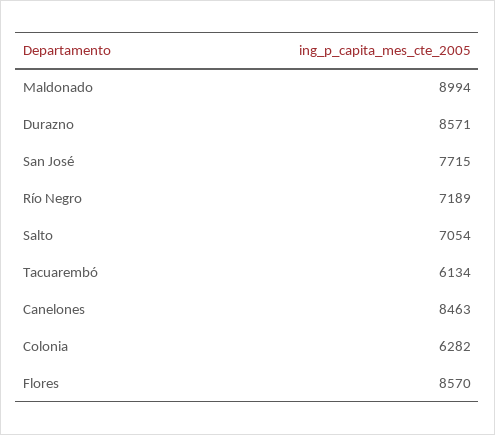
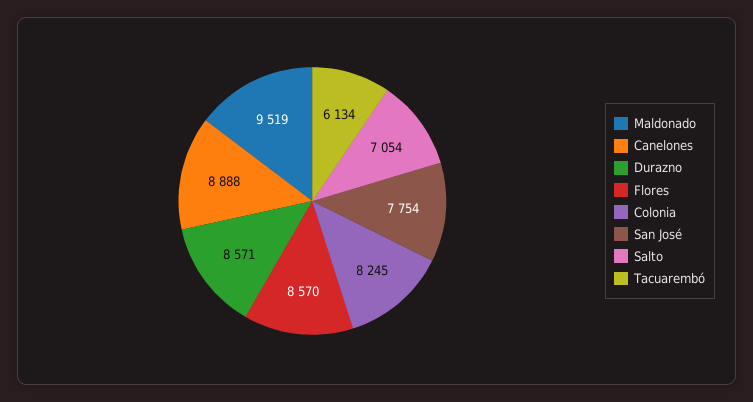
Maldonado: 8994 -> 9519
San José: 7715 -> 7754
Río Negro: 7189 -> none
Canelones: 8463 -> 8888
Colonia: 6282 -> 8245

